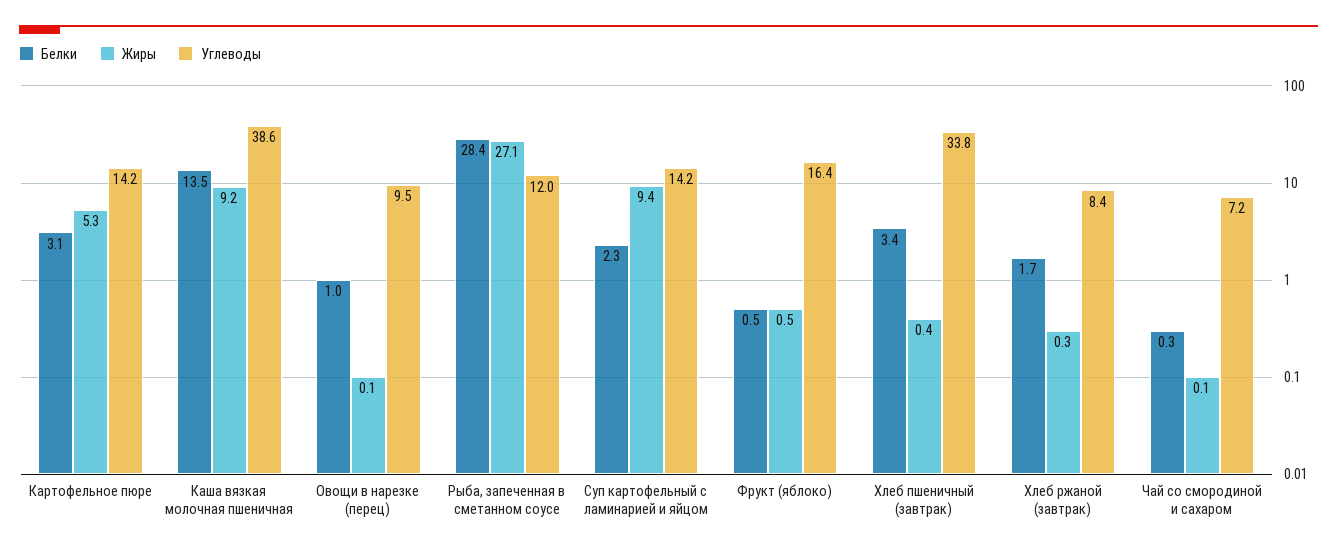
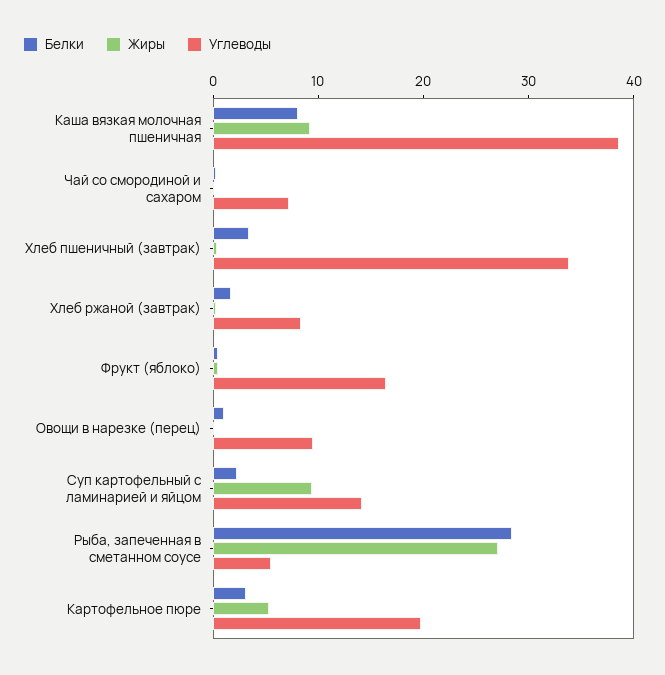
Углеводы, Картофельное пюре: 14.2 -> 20
Белки, Каша вязкая молочная пшеничная: 13.5 -> 8
Углеводы, Рыба, запеченная в сметанном соусе: 12 -> 6

